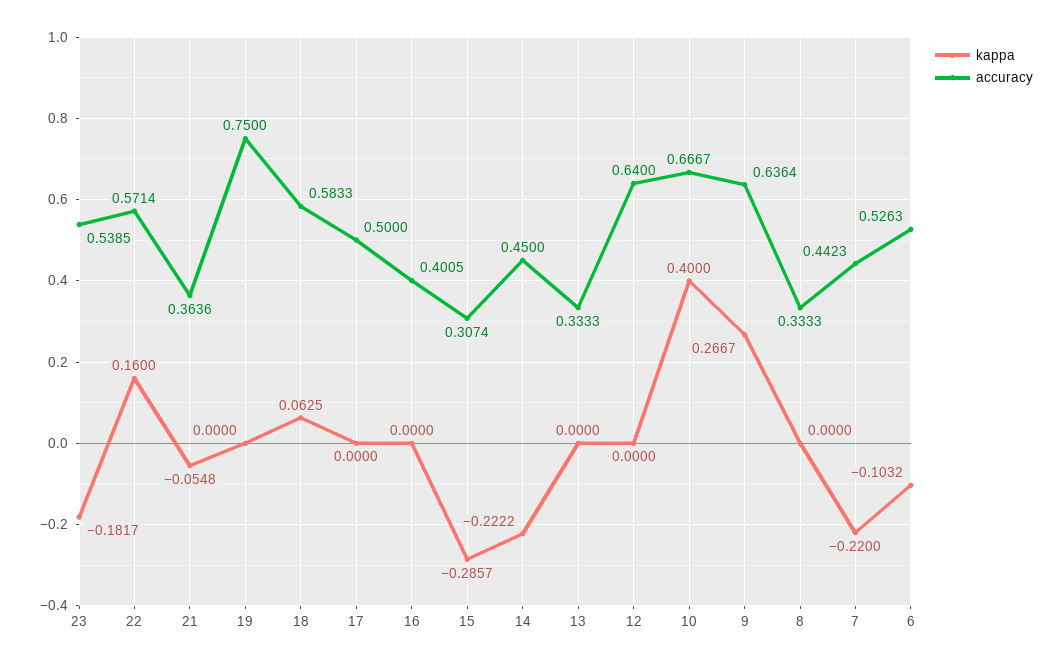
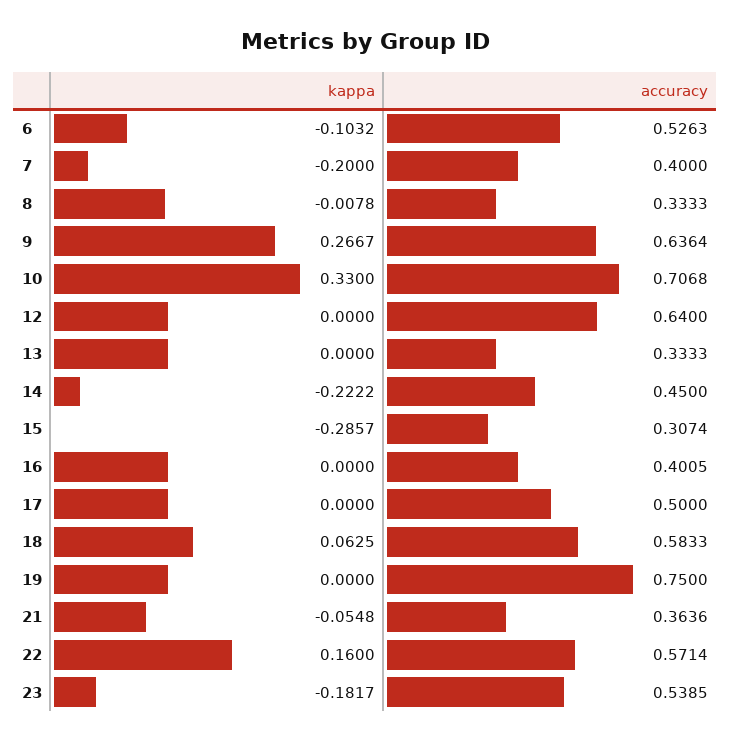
kappa, 10: 0.4 -> 0.33
accuracy, 10: 0.6667 -> 0.7068
kappa, 8: 0 -> -0.0078
kappa, 7: -0.22 -> -0.2
accuracy, 7: 0.4423 -> 0.4

